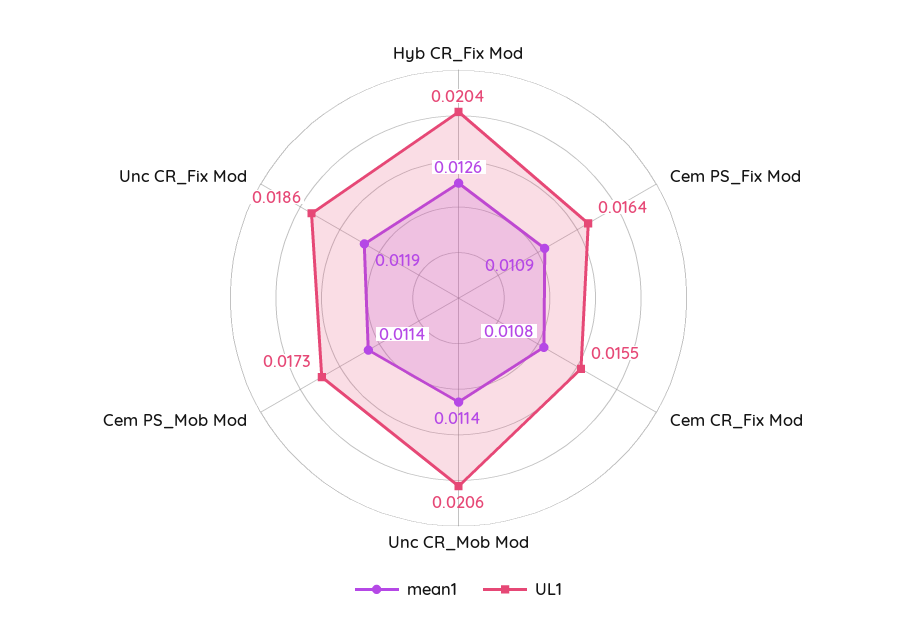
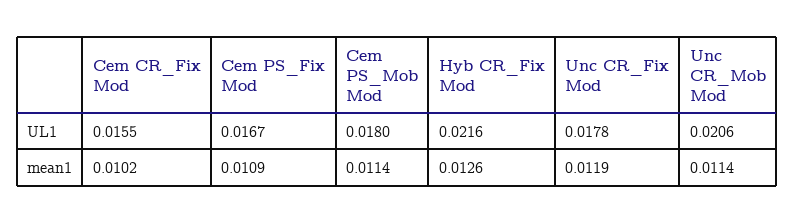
UL1, Hyb CR_Fix Mod: 0.0204 -> 0.0216
UL1, Cem PS_Fix Mod: 0.0164 -> 0.0167
mean1, Cem CR_Fix Mod: 0.0108 -> 0.0102
UL1, Cem PS_Mob Mod: 0.0173 -> 0.018
UL1, Unc CR_Fix Mod: 0.0186 -> 0.0178

